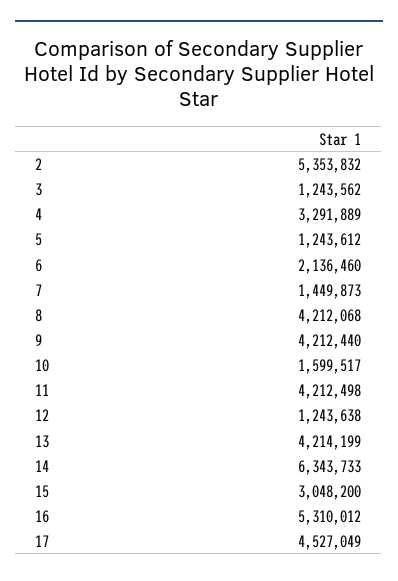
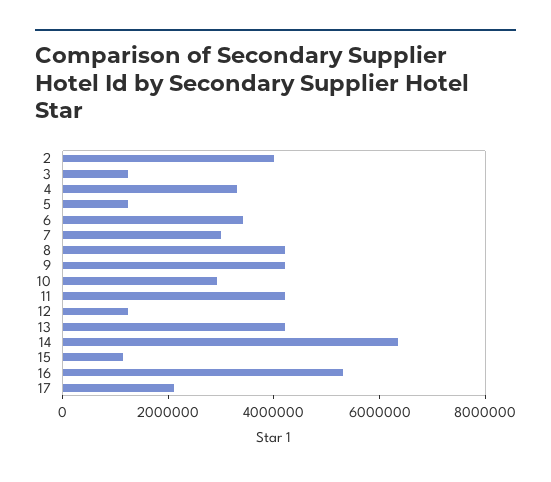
2: 5353832 -> 4000000
6: 2136460 -> 3500000
7: 1449873 -> 3000000
10: 1599517 -> 3000000
15: 3048200 -> 1000000
17: 4527049 -> 2000000

